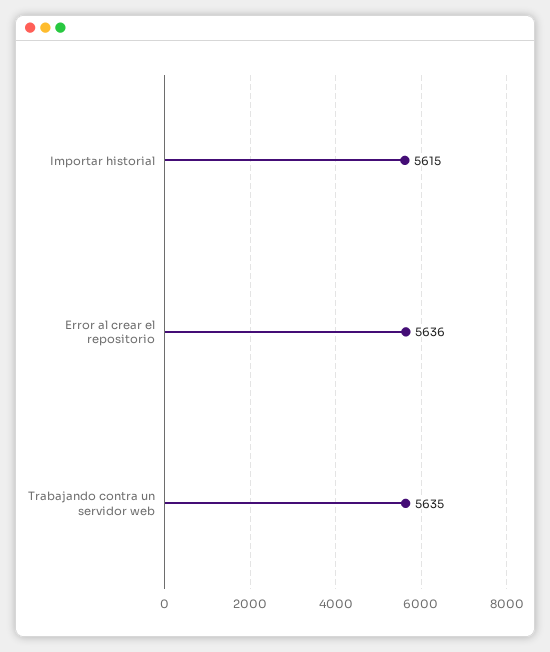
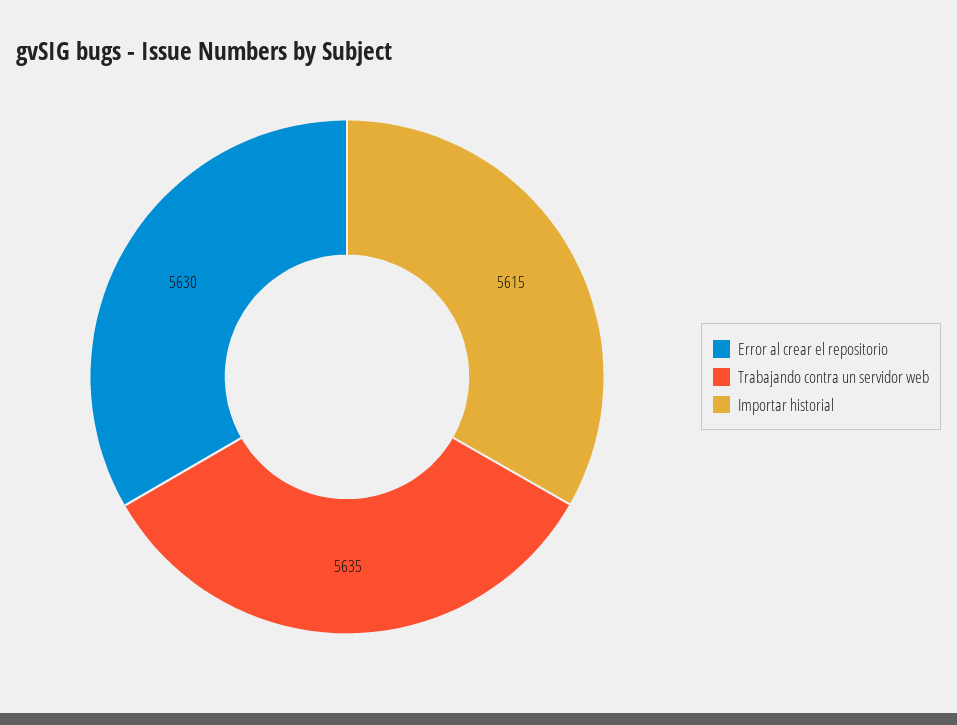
Error al crear el repositorio: 5636 -> 5630

